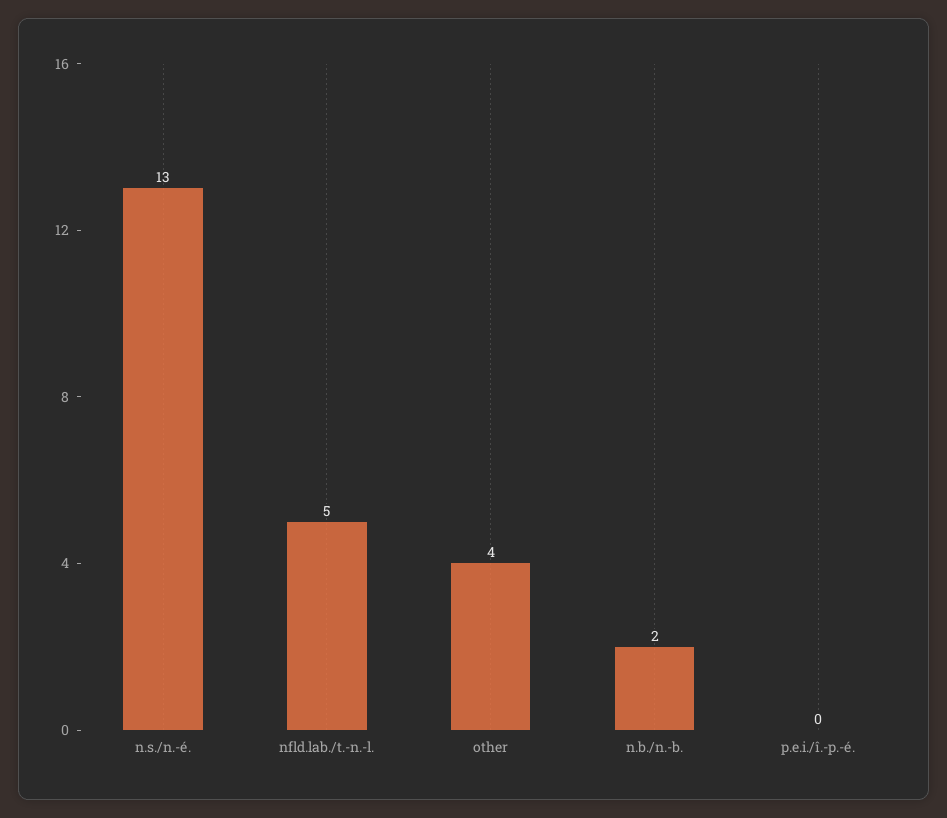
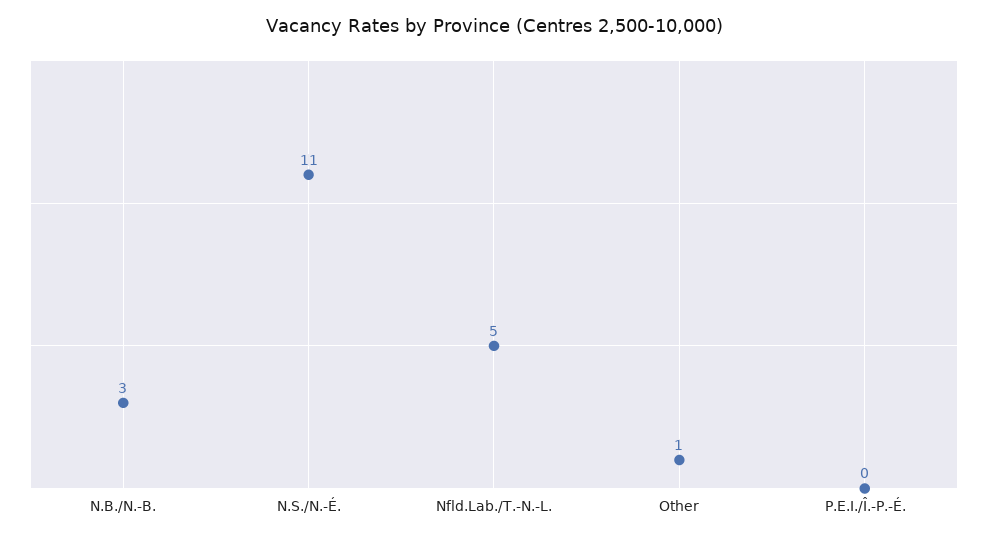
n.s./n.-é.: 13 -> 11
other: 4 -> 1
n.b./n.-b.: 2 -> 3

